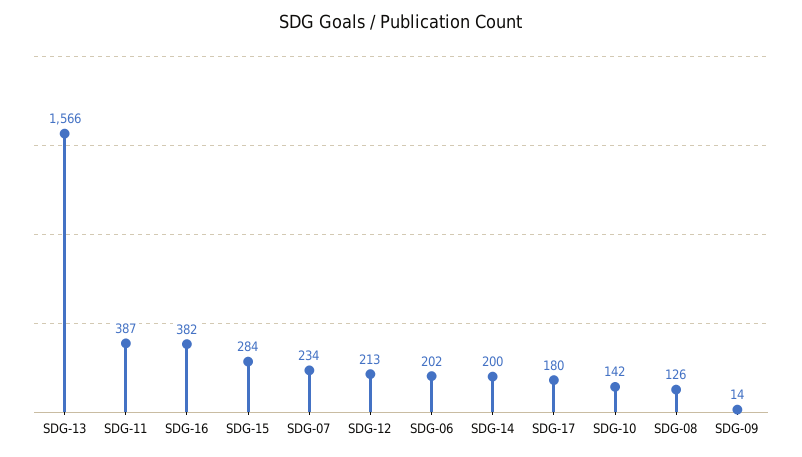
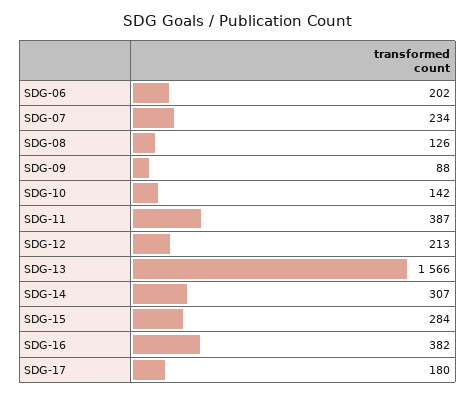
SDG-14: 200 -> 307
SDG-09: 14 -> 88

